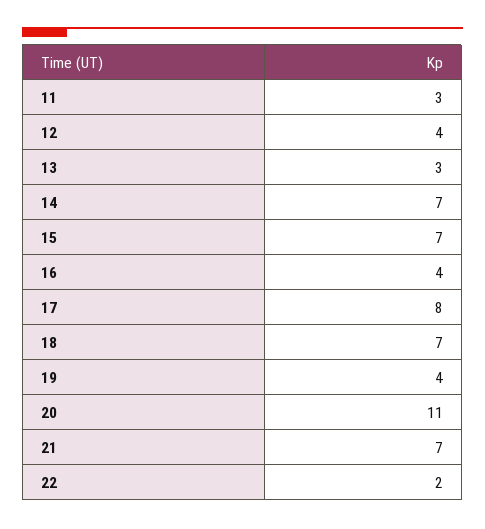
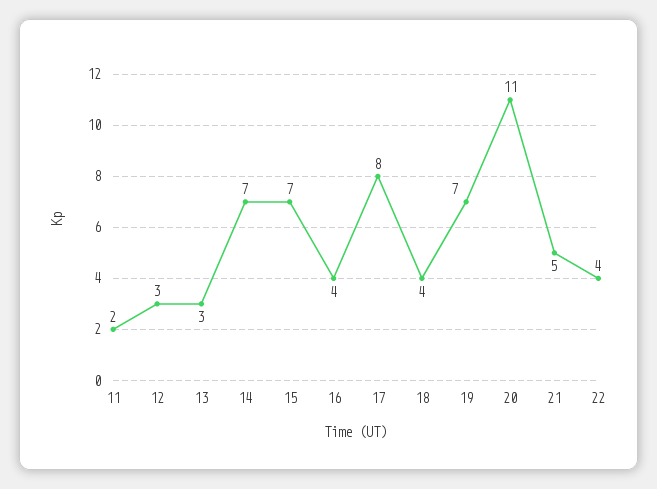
11: 3 -> 2
12: 4 -> 3
18: 7 -> 4
19: 4 -> 7
21: 7 -> 5
22: 2 -> 4

